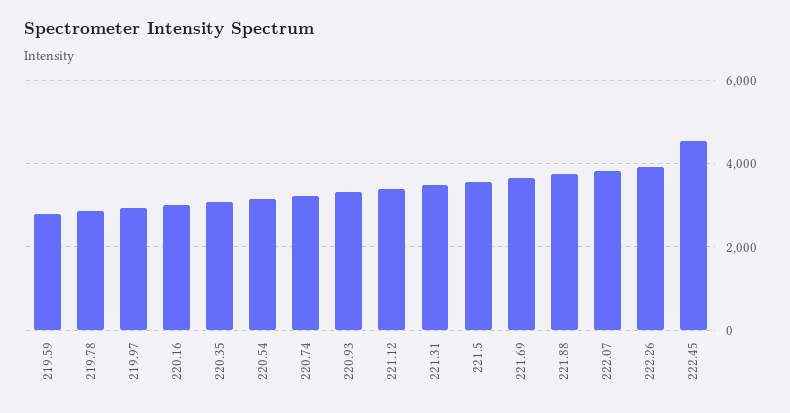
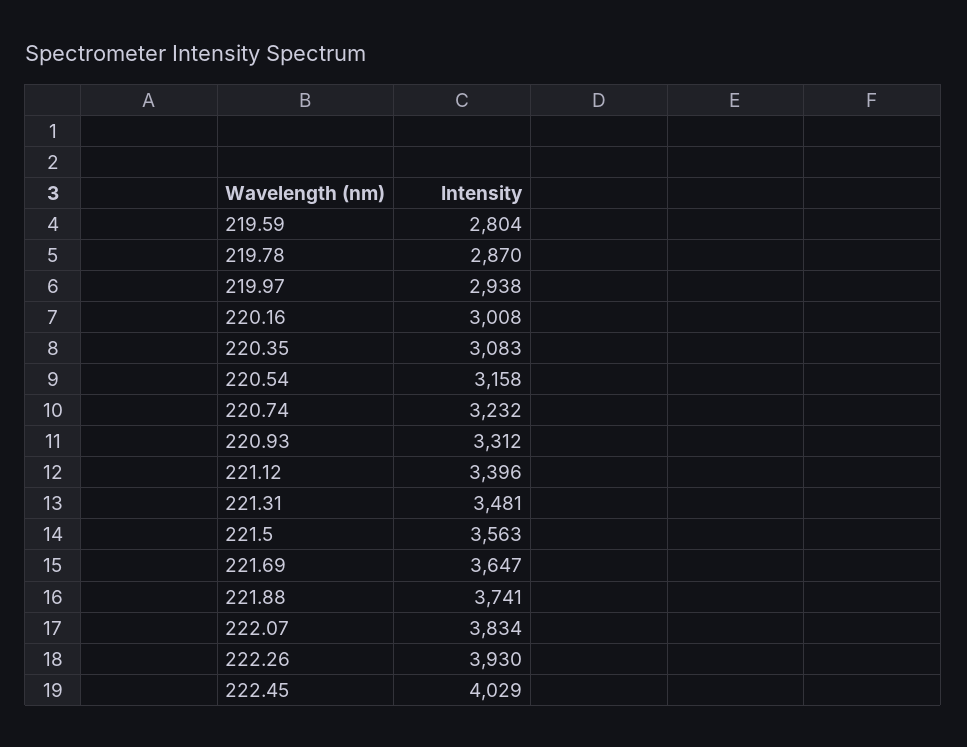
222.45: 4600 -> 4029

